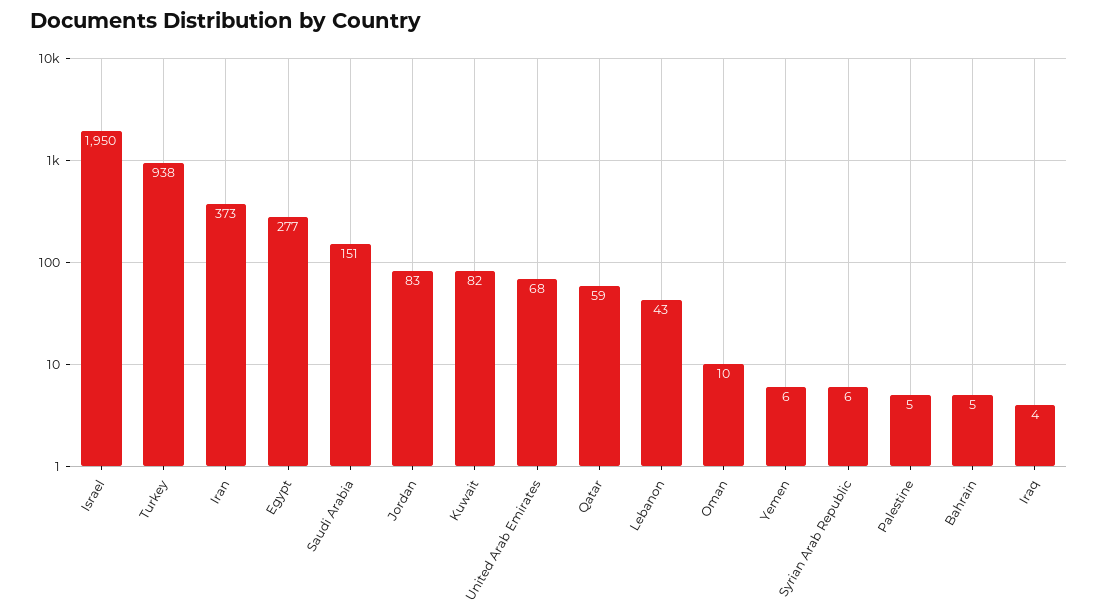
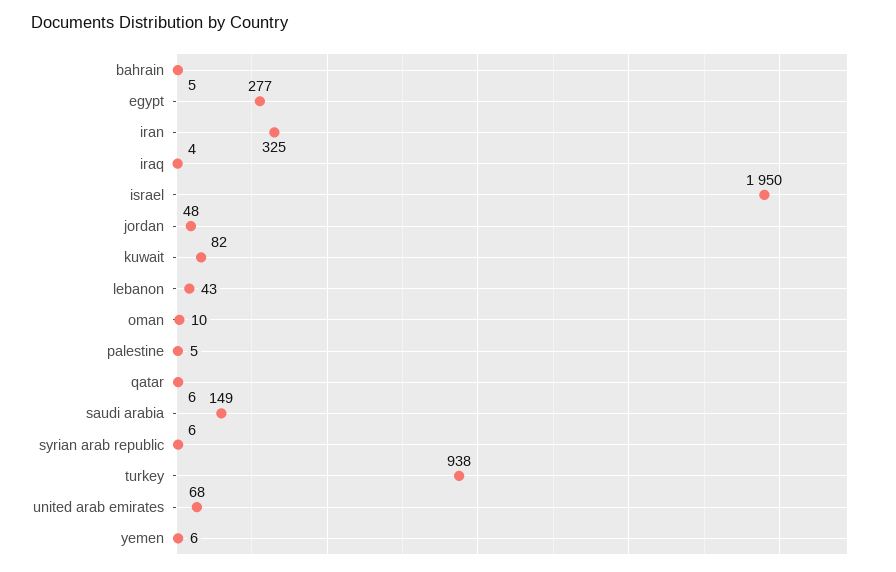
Iran: 373 -> 325
Saudi Arabia: 151 -> 149
Jordan: 83 -> 48
Qatar: 59 -> 6

